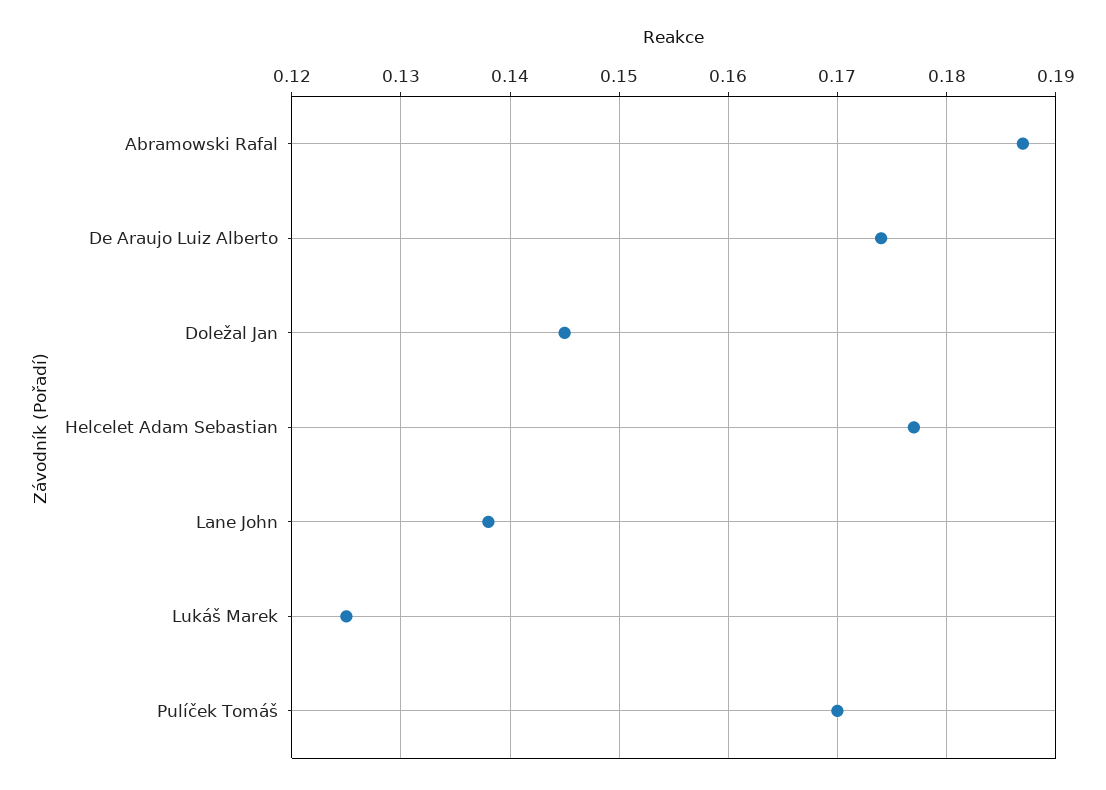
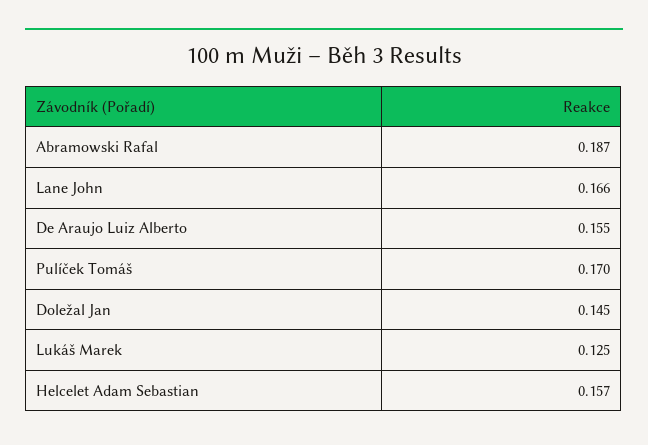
De Araujo Luiz Alberto: 0.174 -> 0.155
Helcelet Adam Sebastian: 0.177 -> 0.157
Lane John: 0.138 -> 0.166

